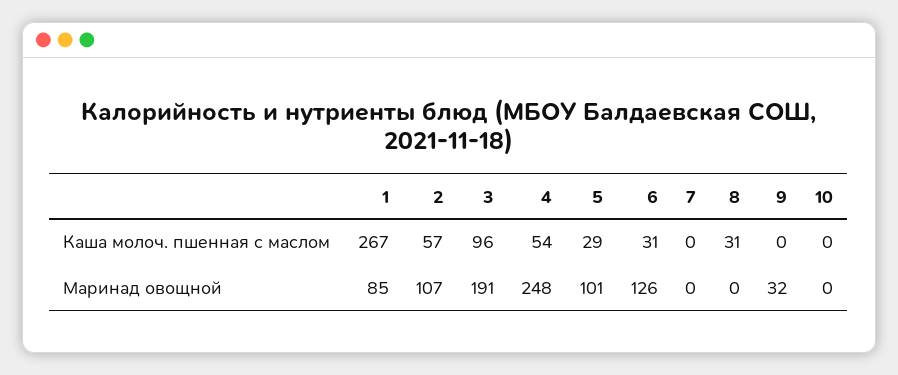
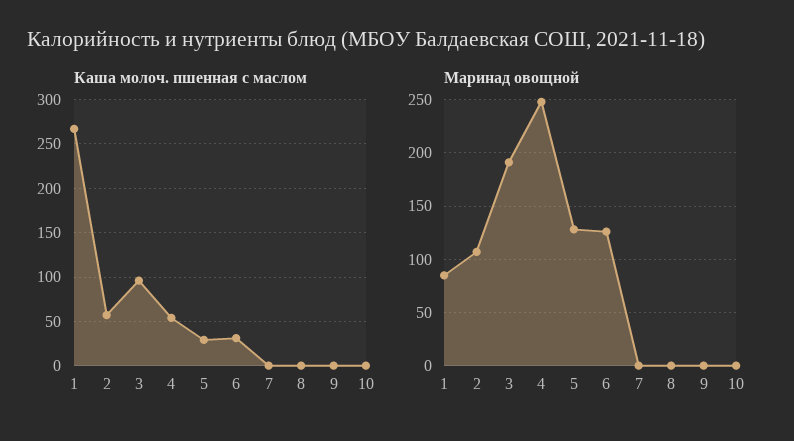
Каша молоч. пшенная с маслом, 8: 31 -> 0
Маринад овощной, 5: 101 -> 130
Маринад овощной, 9: 32 -> 0

